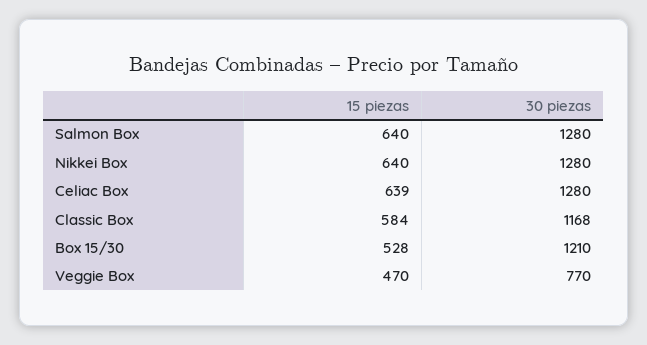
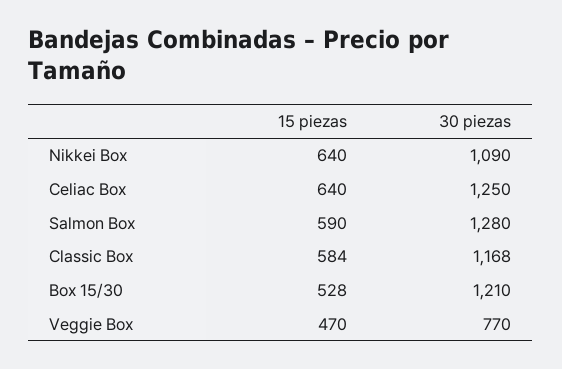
15 piezas, Salmon Box: 640 -> 590
30 piezas, Nikkei Box: 1280 -> 1090
15 piezas, Celiac Box: 639 -> 640
30 piezas, Celiac Box: 1280 -> 1250

